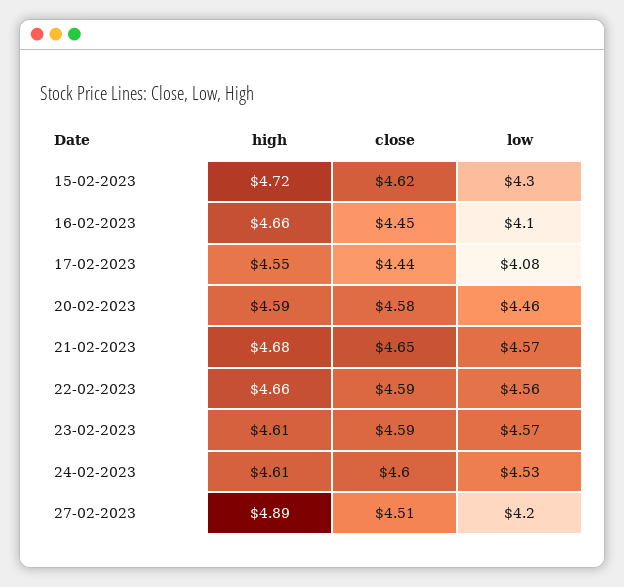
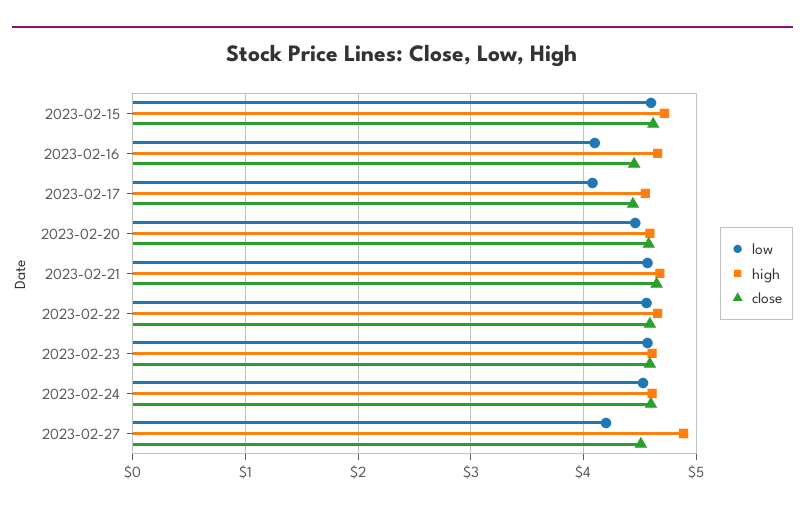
low, 15-02-2023: 4.3 -> 4.6

